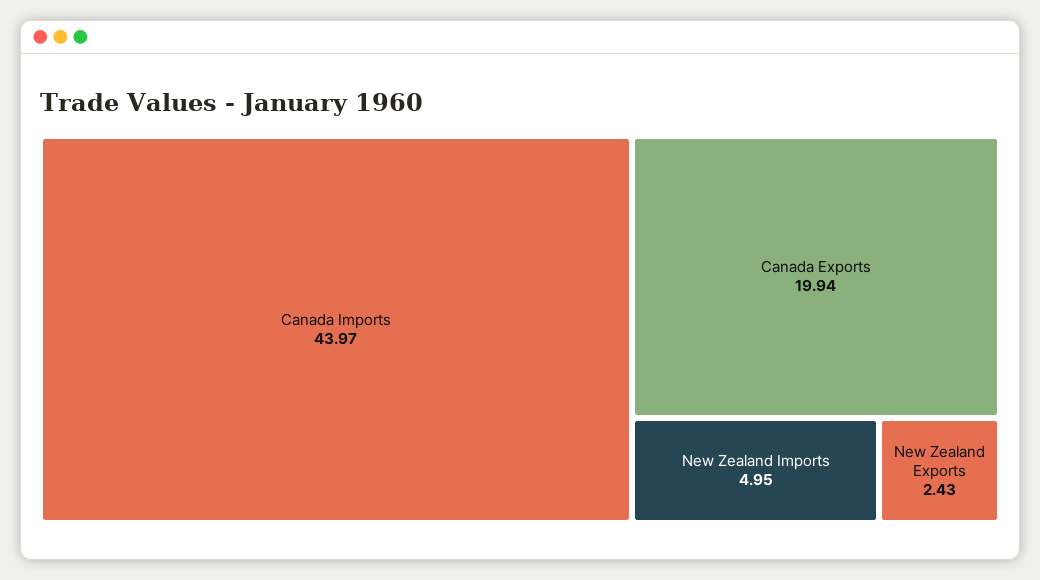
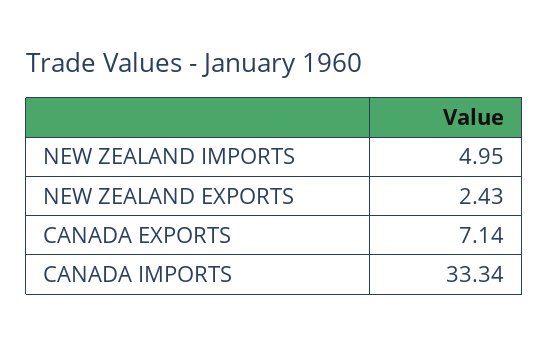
Canada Imports: 43.97 -> 33.34
Canada Exports: 19.94 -> 7.14

